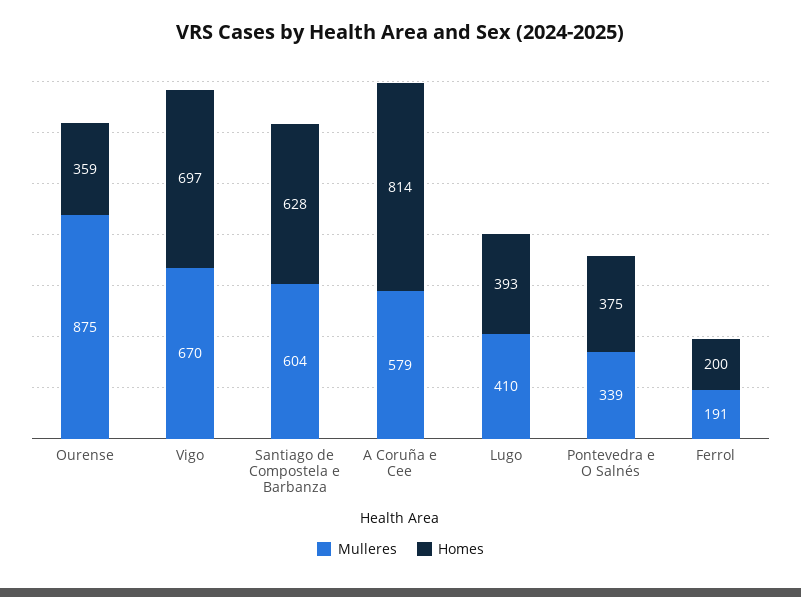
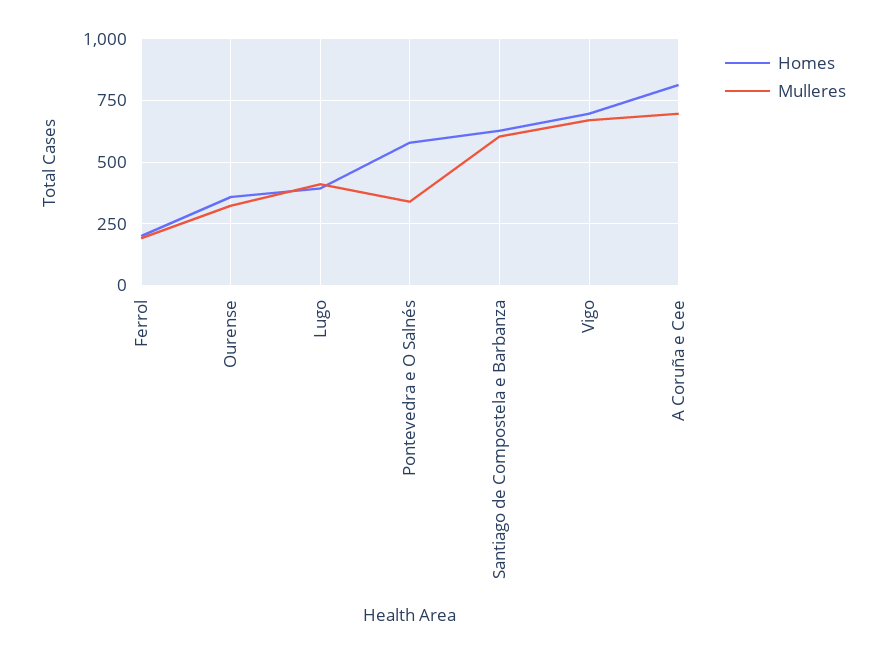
Mulleres, Ourense: 875 -> 325
Mulleres, A Coruña e Cee: 579 -> 700
Homes, Pontevedra e O Salnés: 375 -> 575

